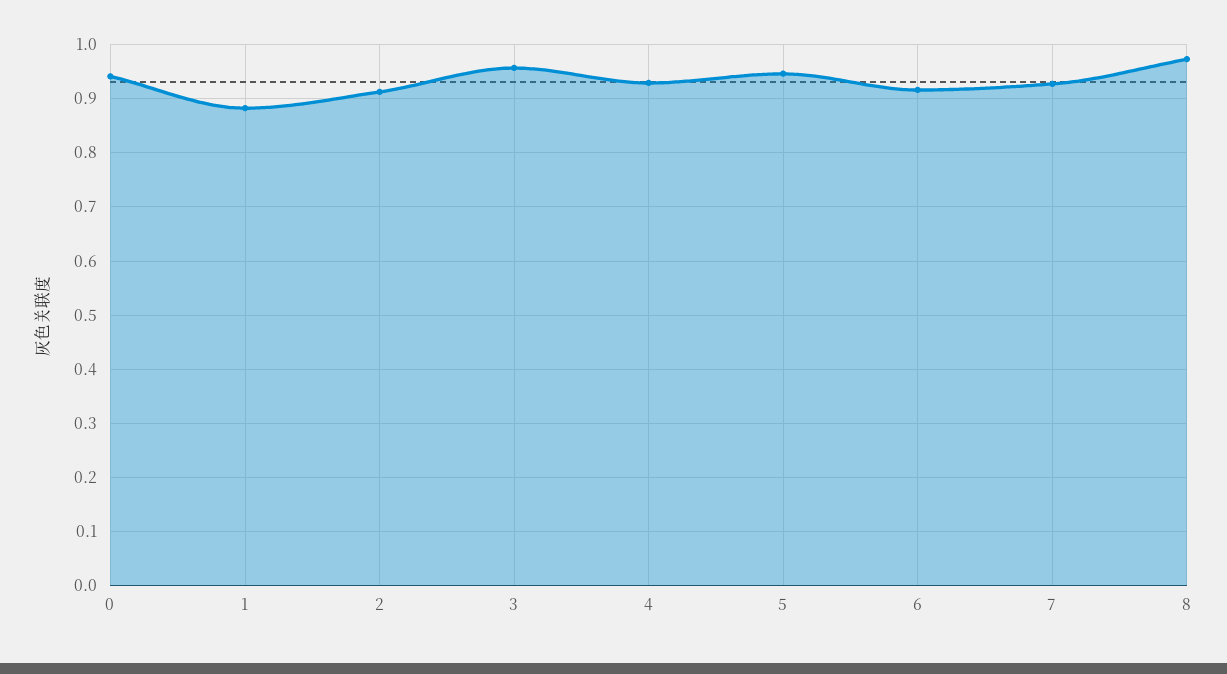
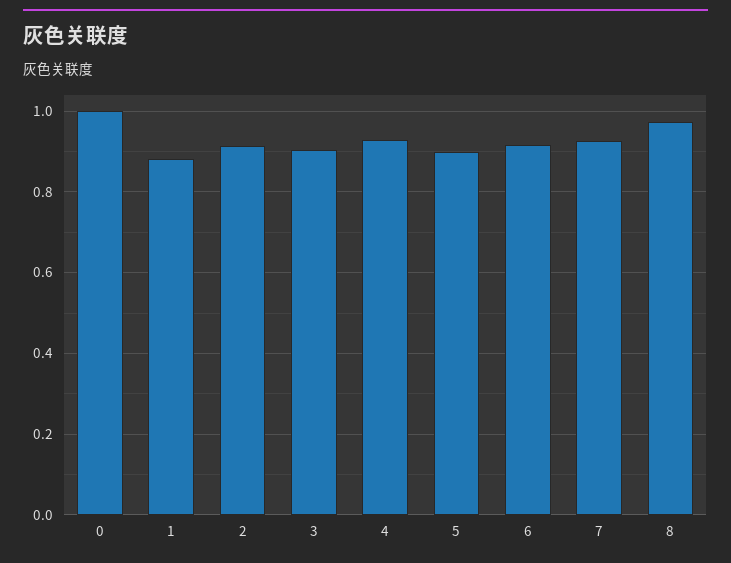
0: 0.94 -> 1
3: 0.96 -> 0.9
5: 0.94 -> 0.9

